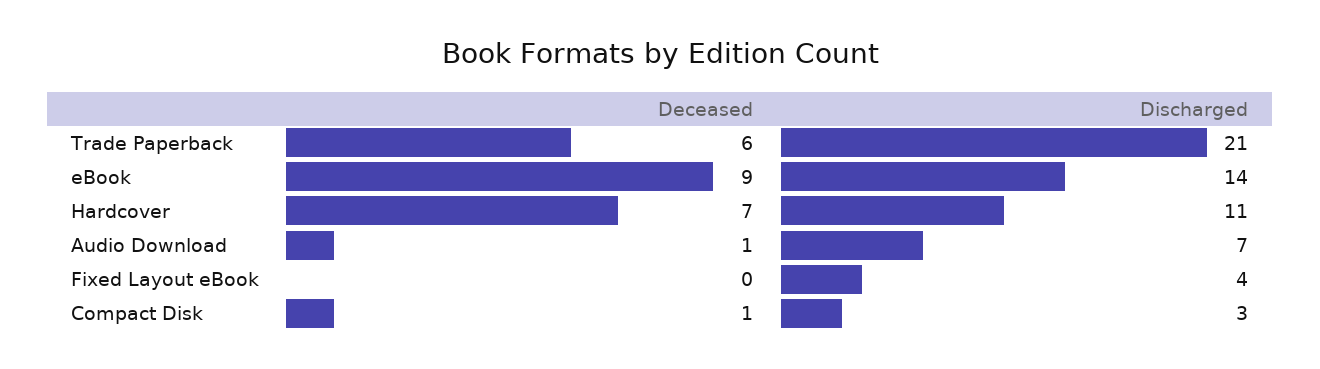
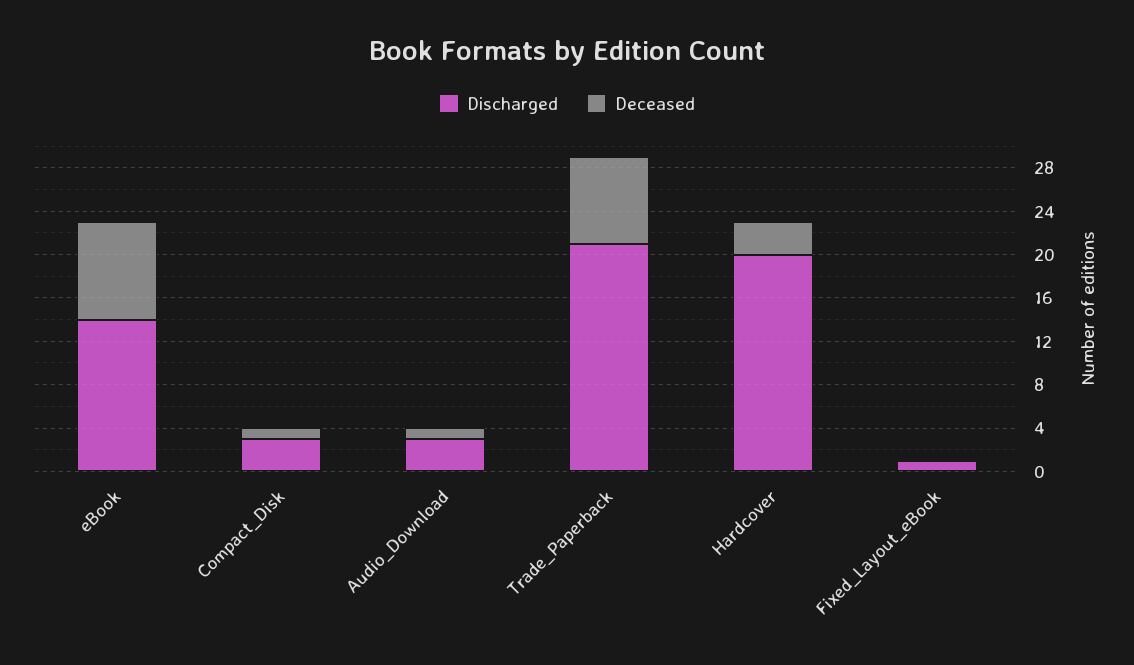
Deceased, Trade Paperback: 6 -> 8
Deceased, Hardcover: 7 -> 3
Discharged, Hardcover: 11 -> 20
Discharged, Audio Download: 7 -> 3
Discharged, Fixed Layout eBook: 4 -> 1

